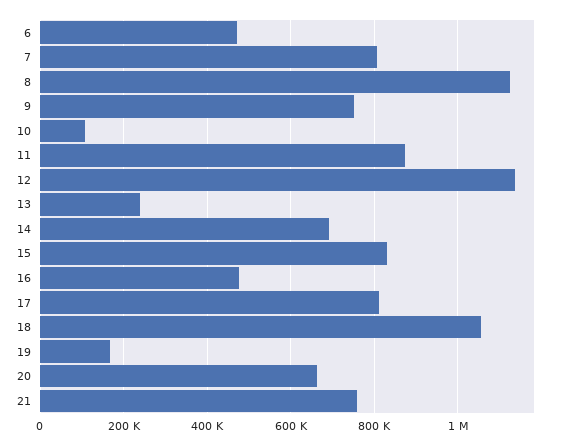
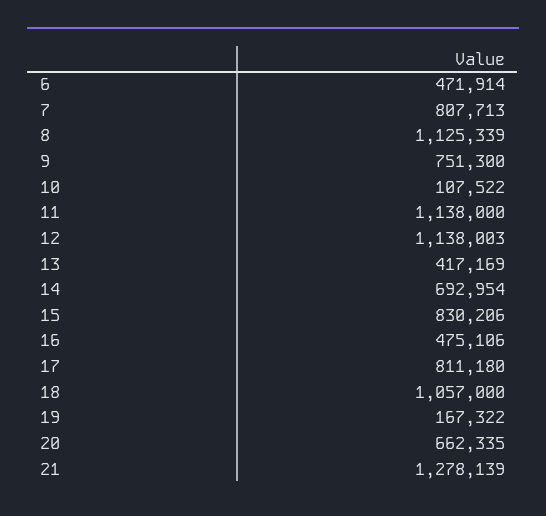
11: 880000 -> 1138000
13: 240000 -> 417169
21: 760000 -> 1278139

